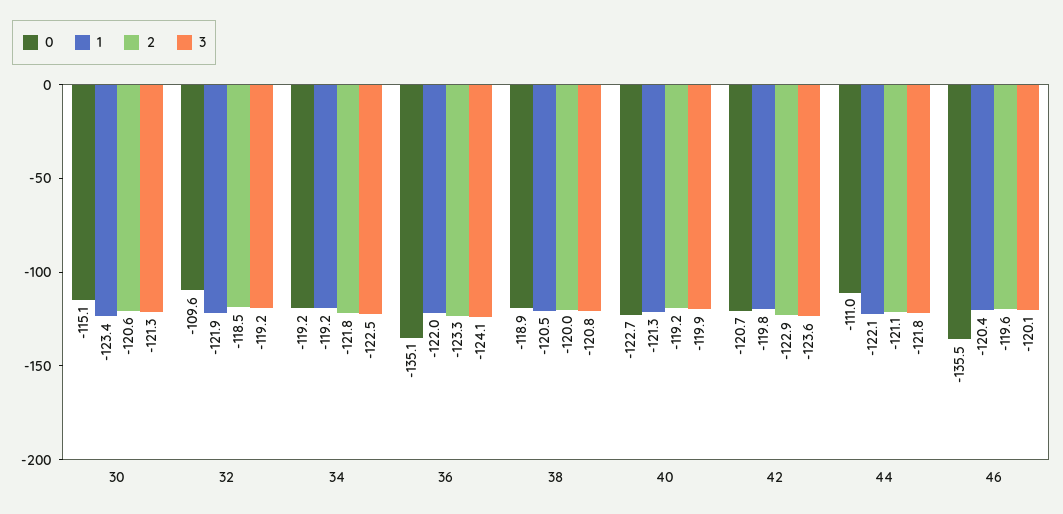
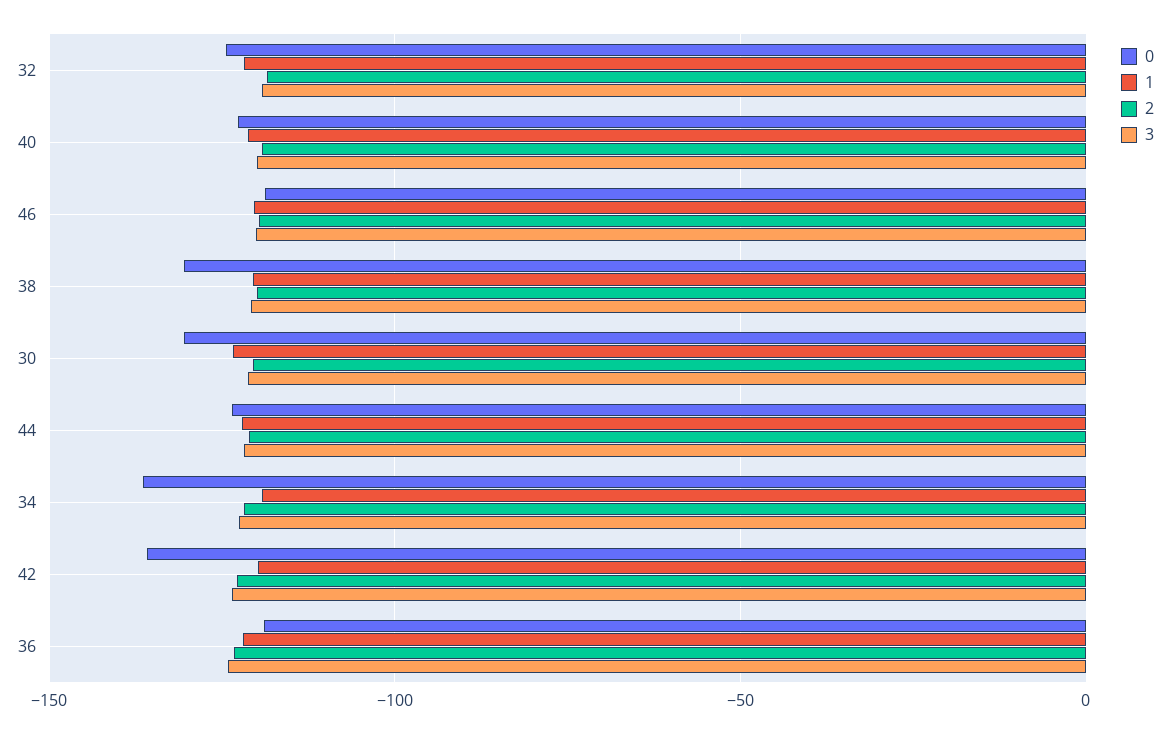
0, 30: -115.1 -> -130
0, 32: -109.6 -> -125
0, 34: -119.2 -> -135
0, 36: -135.1 -> -120
0, 38: -118.9 -> -130
0, 42: -120.7 -> -135
0, 44: -111 -> -125
0, 46: -135.5 -> -120

